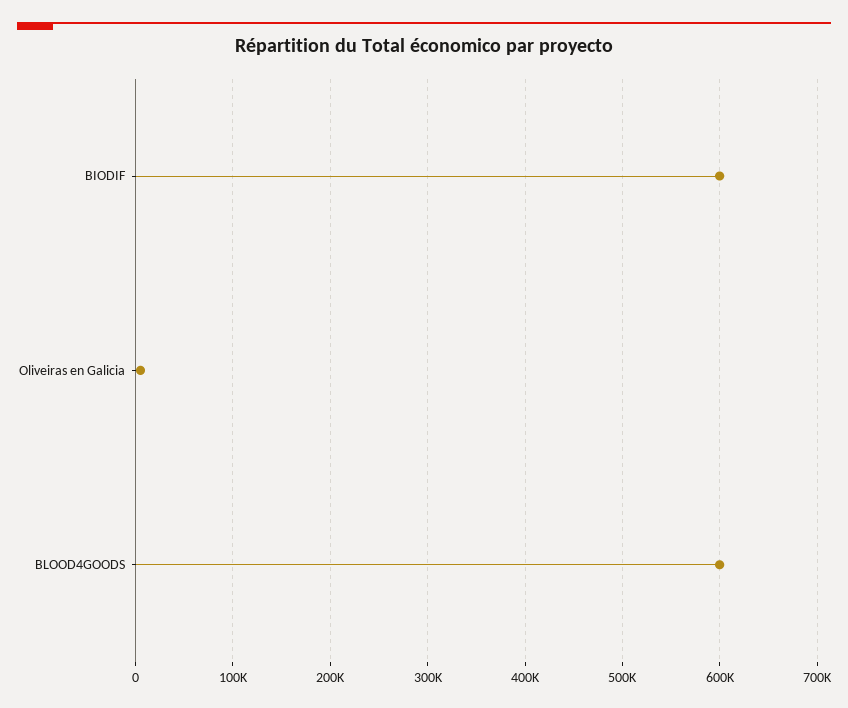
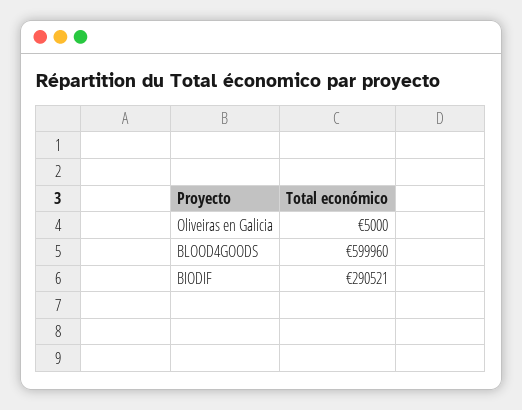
BIODIF: 600000 -> 290521

